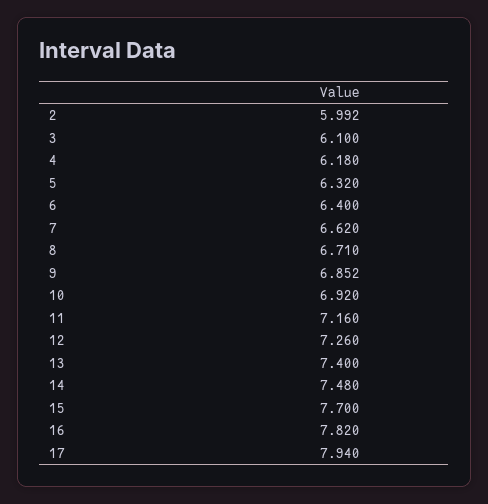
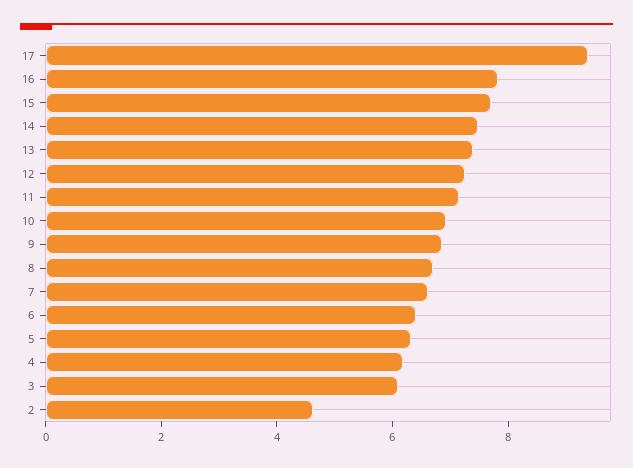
2: 5.992 -> 4.5
17: 7.94 -> 9.5

